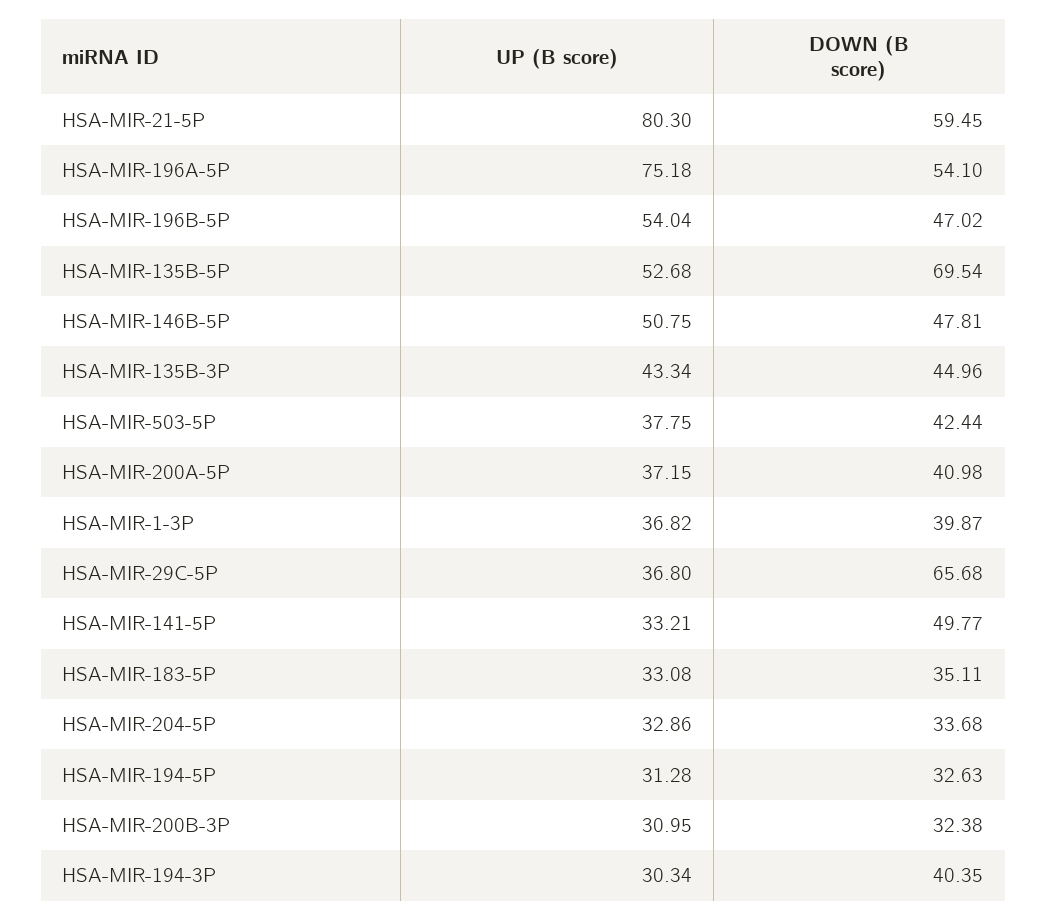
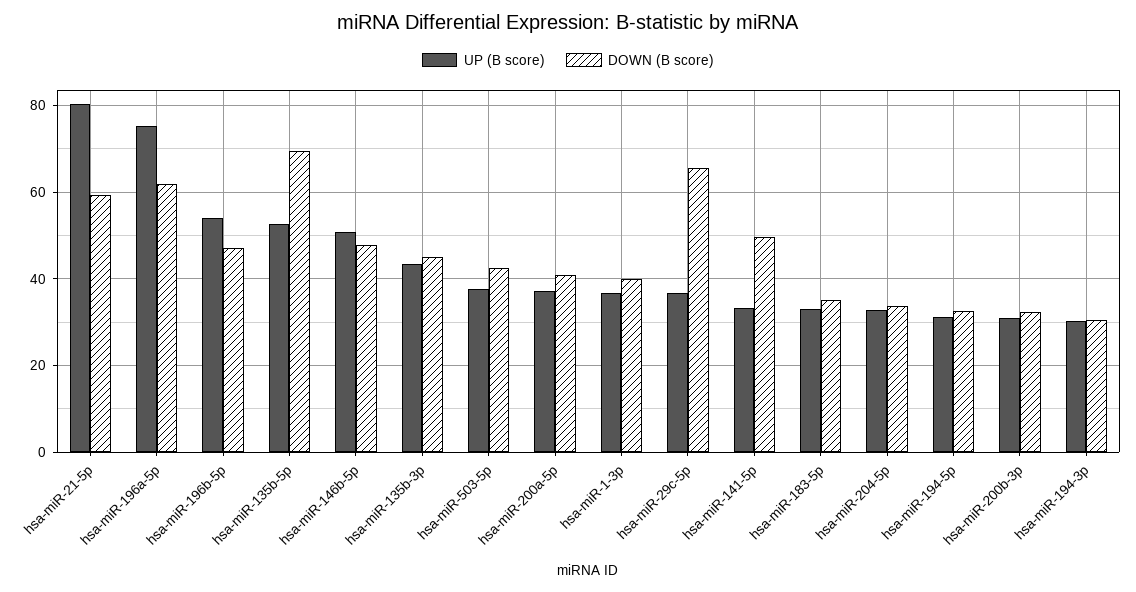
DOWN (B score), HSA-MIR-196A-5P: 54.1 -> 62
DOWN (B score), HSA-MIR-194-3P: 40.35 -> 30

